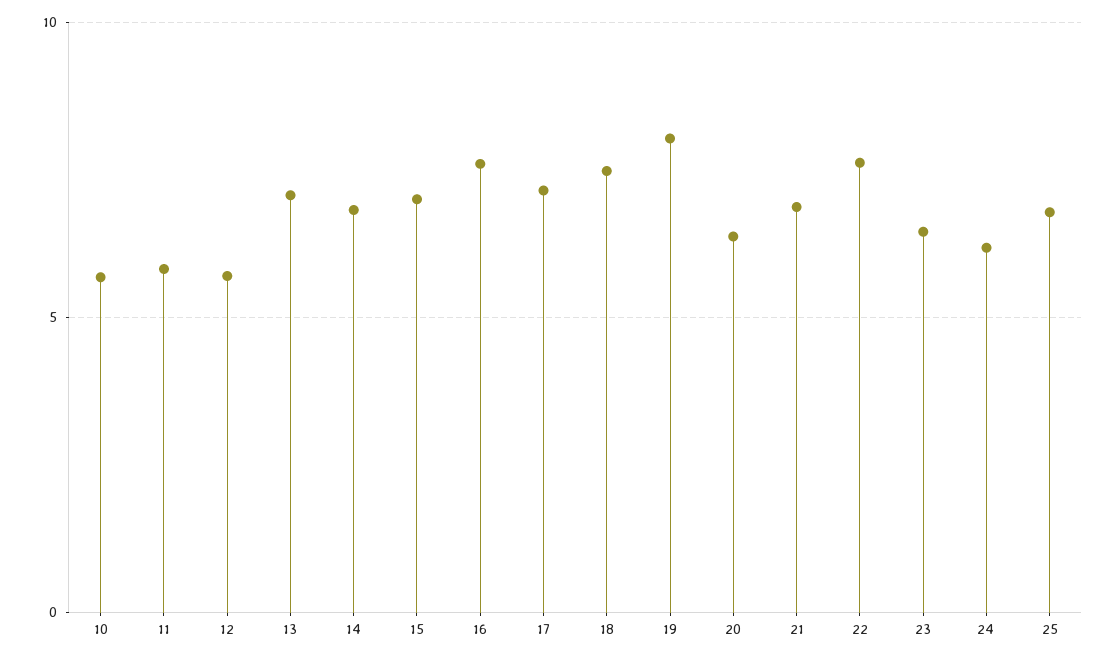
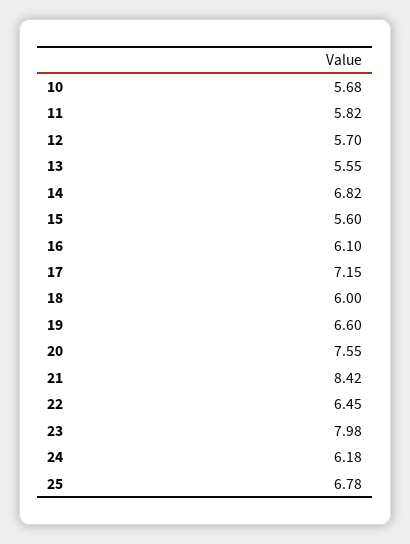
13: 7 -> 5.55
15: 7 -> 5.6
16: 7.5 -> 6.1
18: 7.5 -> 6
19: 8 -> 6.6
20: 6.5 -> 7.55
21: 7 -> 8.42
22: 7.5 -> 6.45
23: 6.5 -> 7.98

